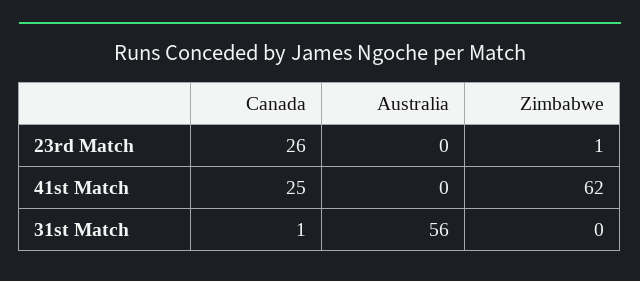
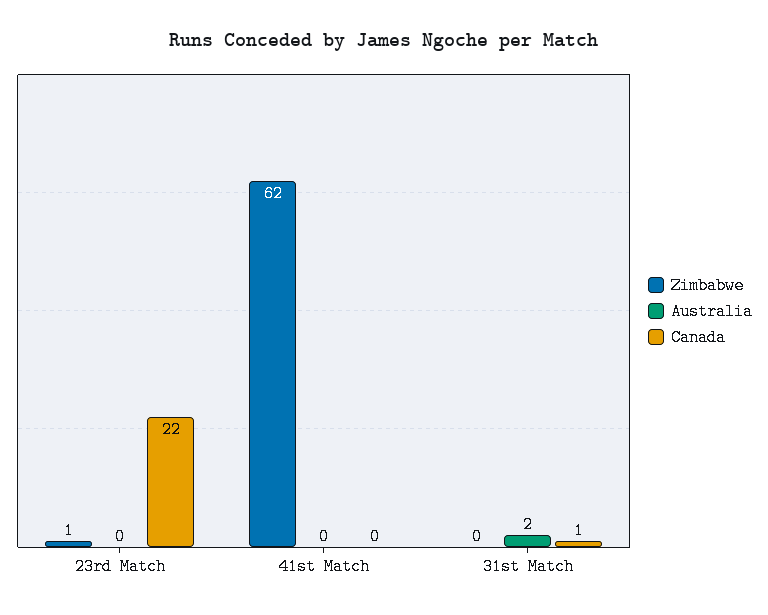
Canada, 23rd Match: 26 -> 22
Canada, 41st Match: 25 -> 0
Australia, 31st Match: 56 -> 2

